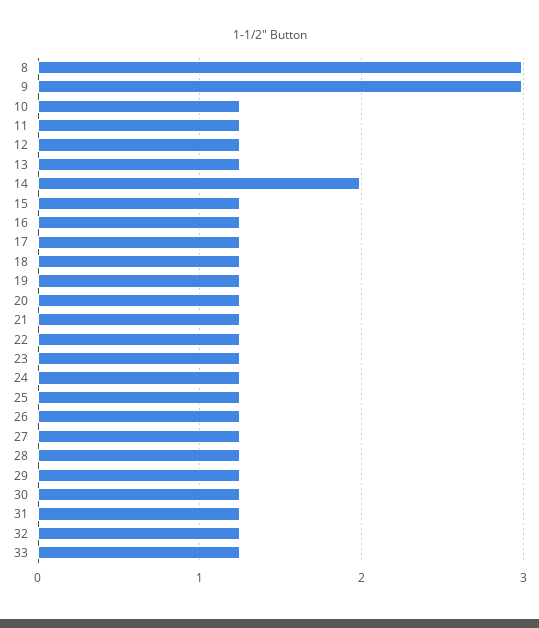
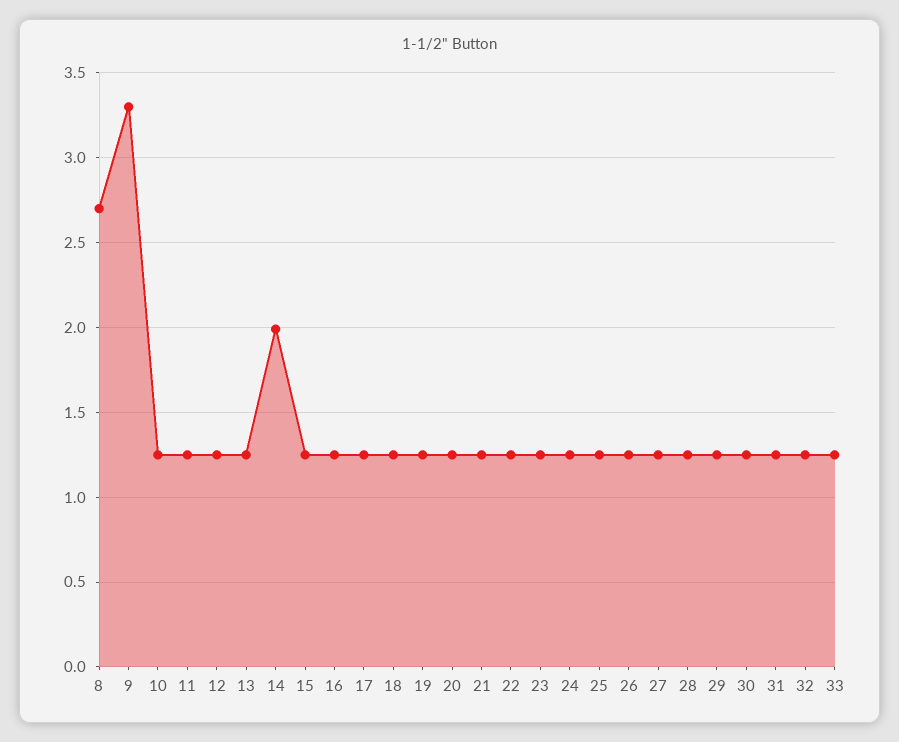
8: 3 -> 2.7
9: 3 -> 3.3

